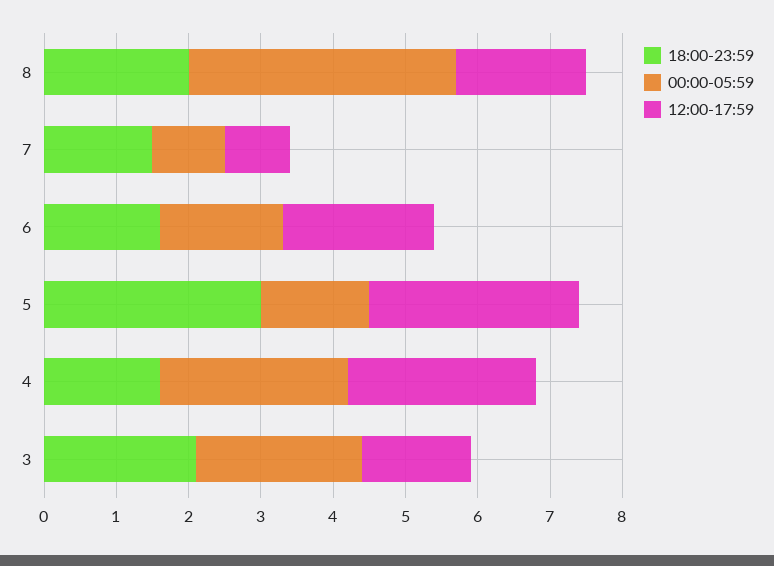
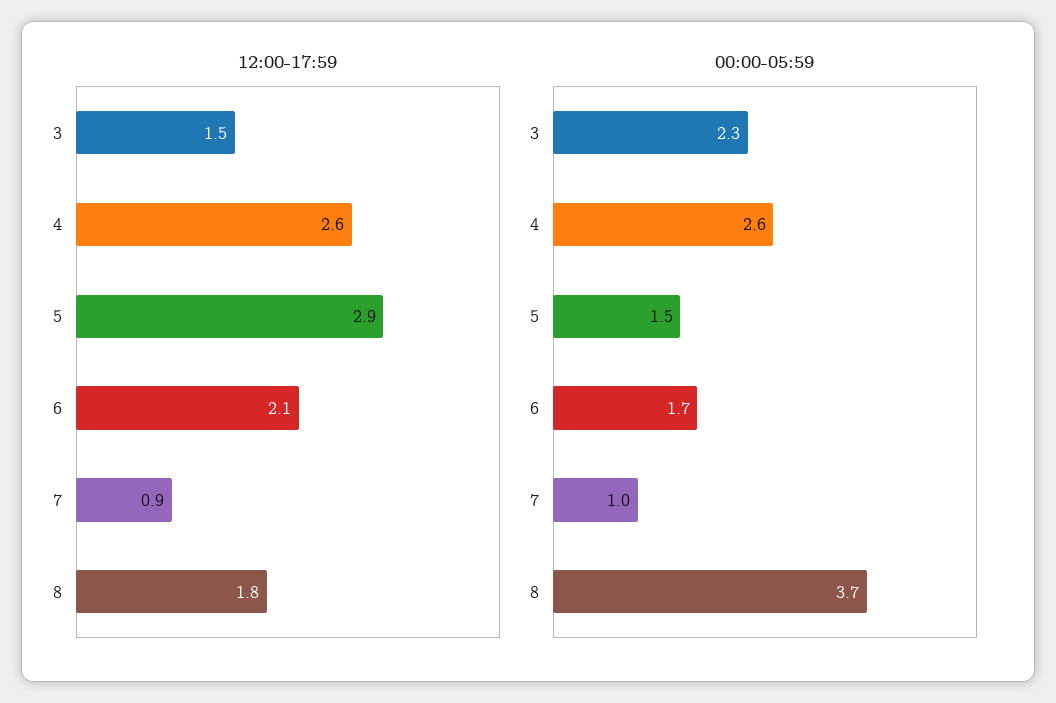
18:00-23:59, 8: 2 -> none
18:00-23:59, 7: 1.5 -> none
18:00-23:59, 6: 1.5 -> none
18:00-23:59, 5: 3 -> none
18:00-23:59, 4: 1.5 -> none
18:00-23:59, 3: 2 -> none

